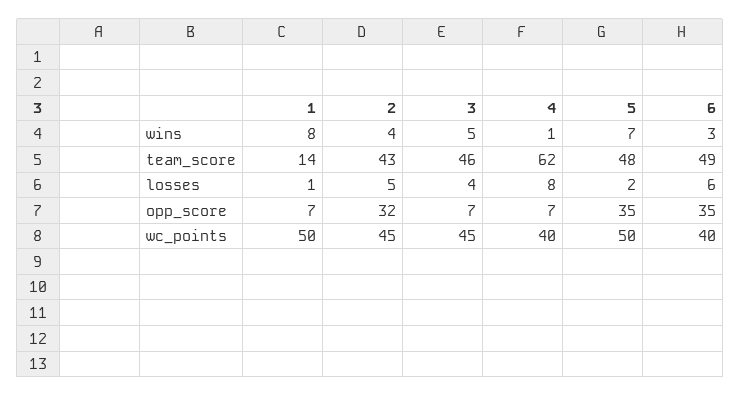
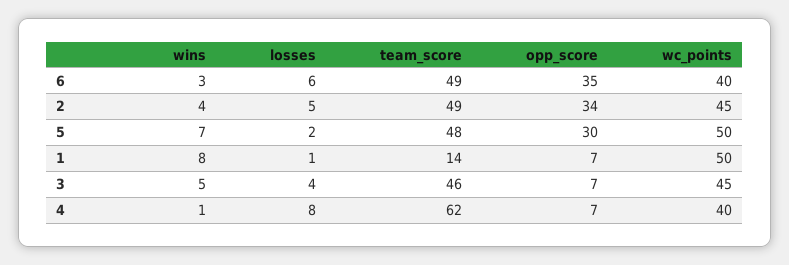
2, team_score: 43 -> 49
2, opp_score: 32 -> 34
5, opp_score: 35 -> 30

